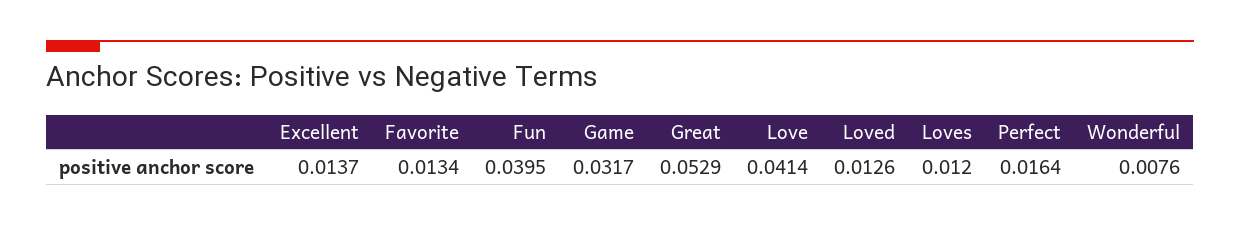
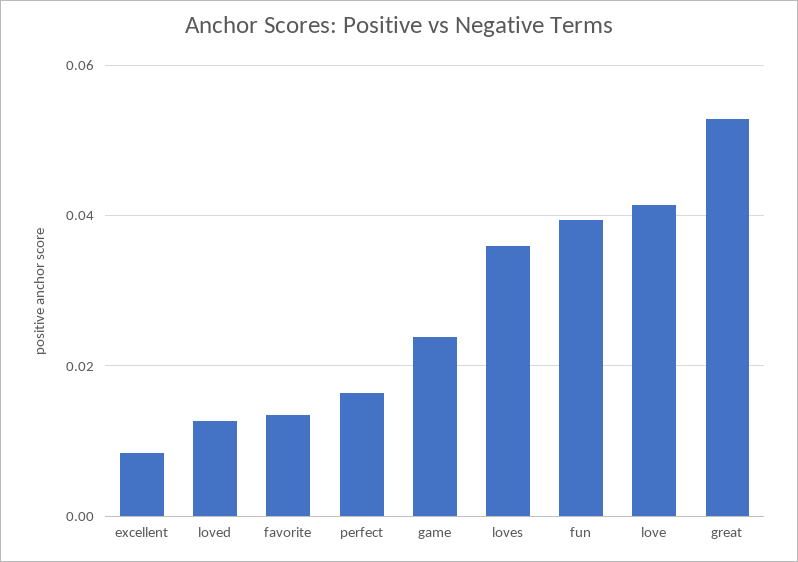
Excellent: 0.0137 -> 0.008
Game: 0.0317 -> 0.024
Loves: 0.012 -> 0.036
Wonderful: 0.0076 -> none

